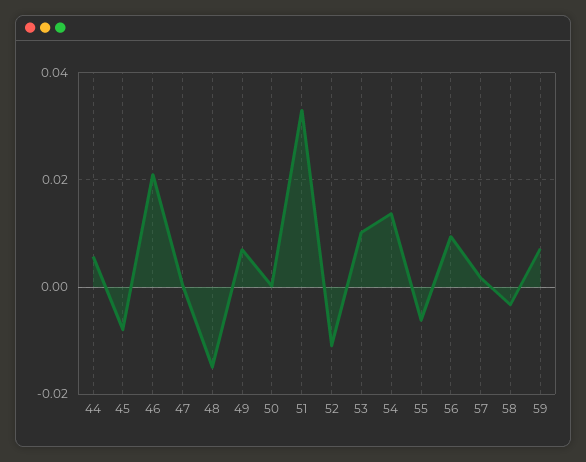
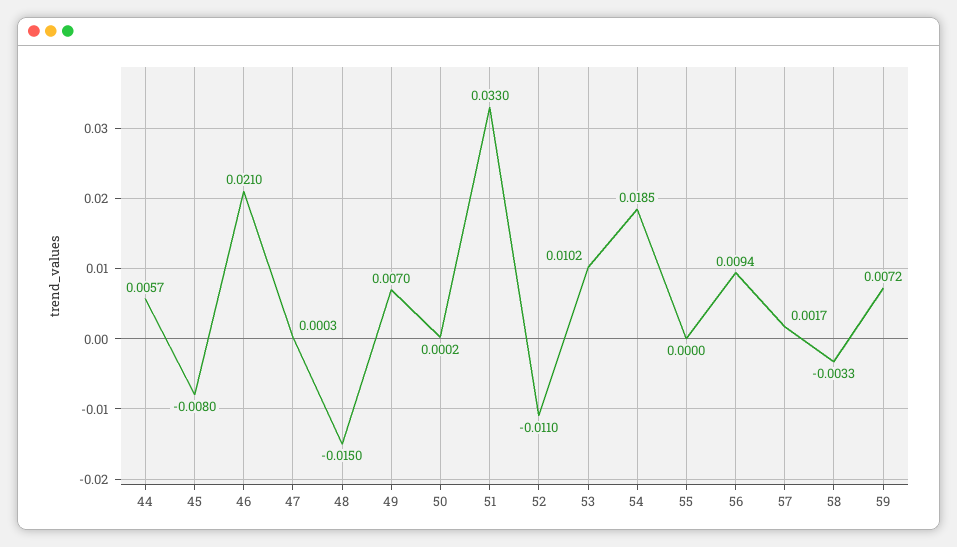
54: 0.014 -> 0.0185
55: -0.006 -> 0

